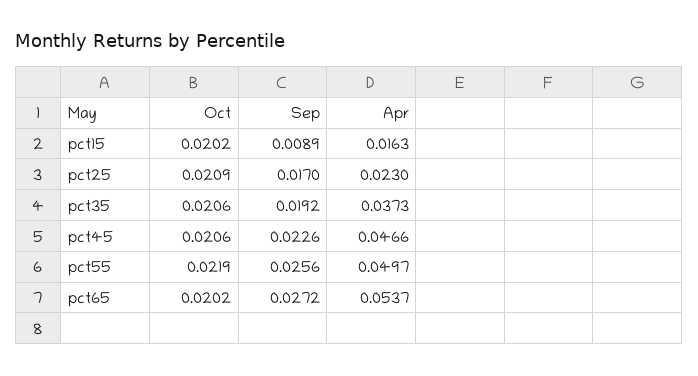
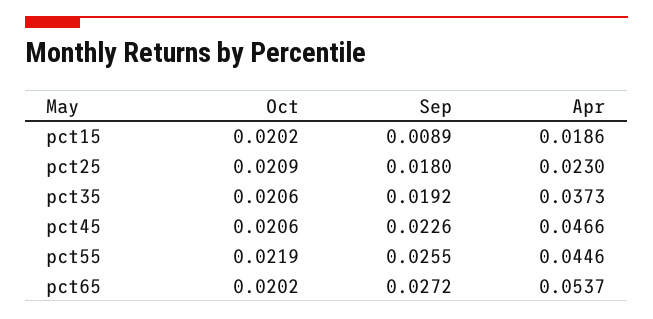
Apr, pct15: 0.0163 -> 0.0186
Sep, pct25: 0.017 -> 0.018
Sep, pct55: 0.0256 -> 0.0255
Apr, pct55: 0.0497 -> 0.0446

